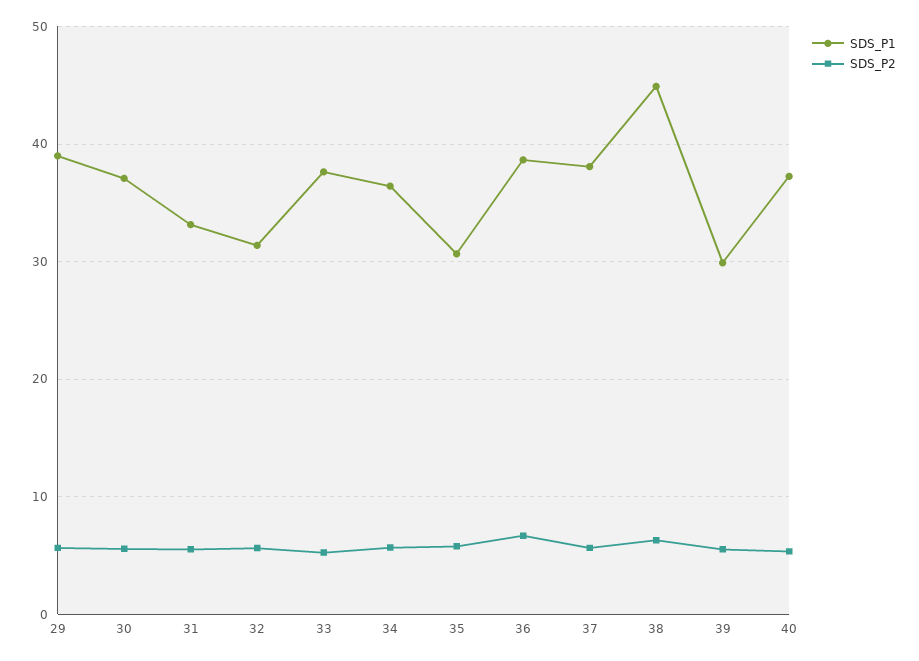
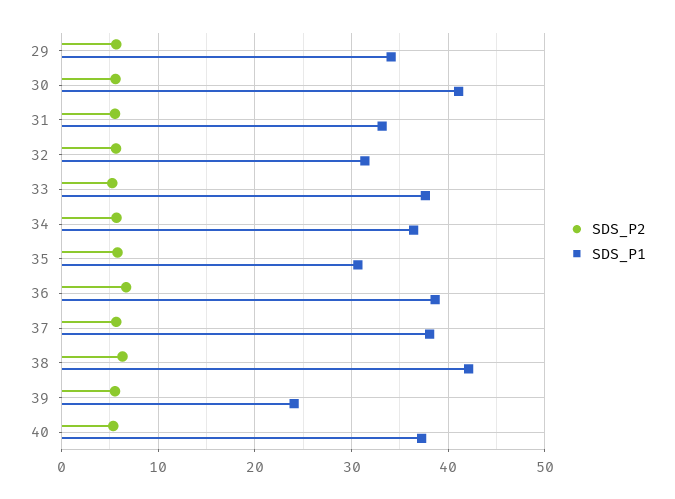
SDS_P1, 29: 39 -> 34
SDS_P1, 30: 37 -> 41
SDS_P1, 38: 45 -> 42
SDS_P1, 39: 30 -> 24

